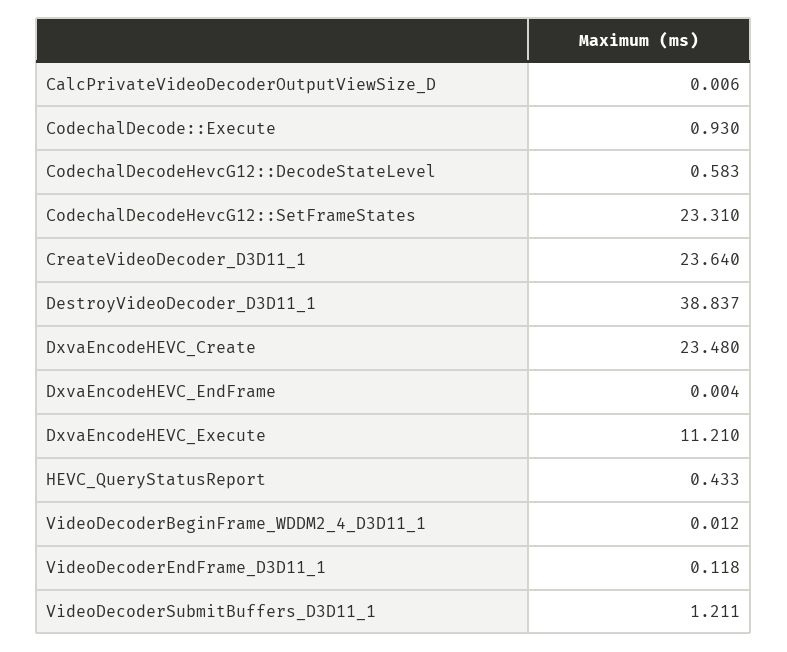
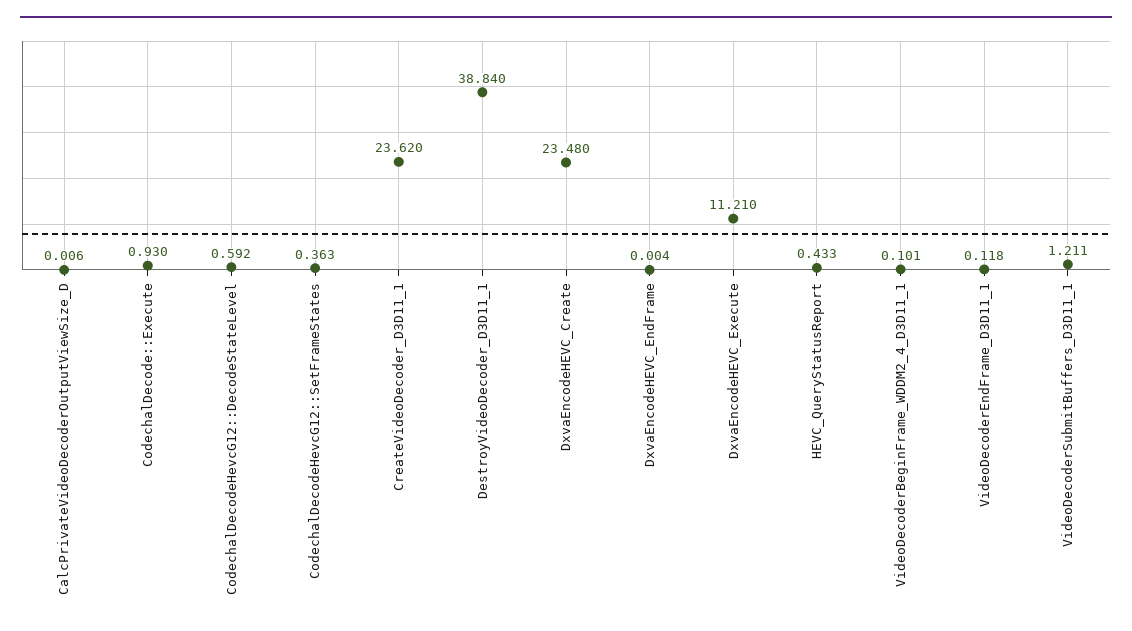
CodechalDecodeHevcG12::DecodeStateLevel: 0.583 -> 0.592
CodechalDecodeHevcG12::SetFrameStates: 23.31 -> 0.363
CreateVideoDecoder_D3D11_1: 23.64 -> 23.62
DestroyVideoDecoder_D3D11_1: 38.837 -> 38.84
VideoDecoderBeginFrame_WDDM2_4_D3D11_1: 0.012 -> 0.101

